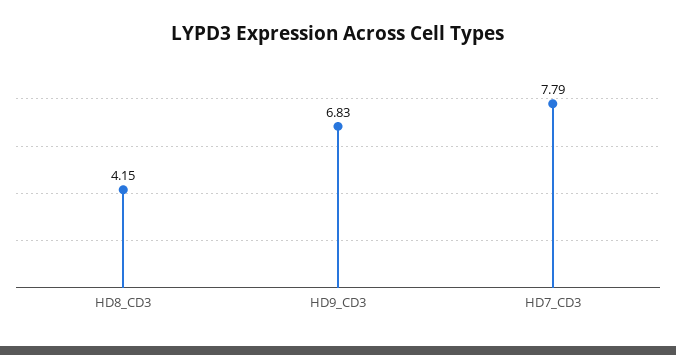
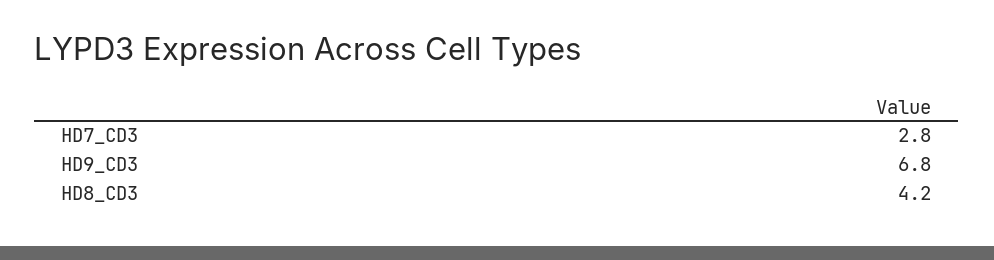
HD7_CD3: 7.79 -> 2.8

